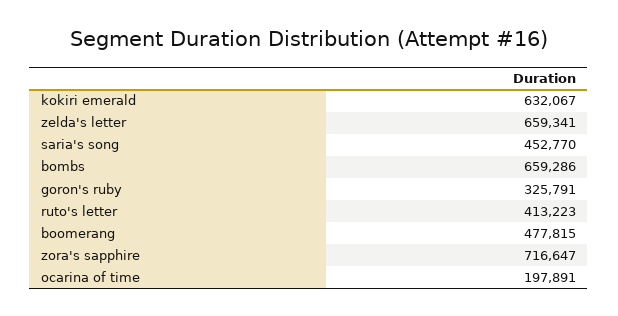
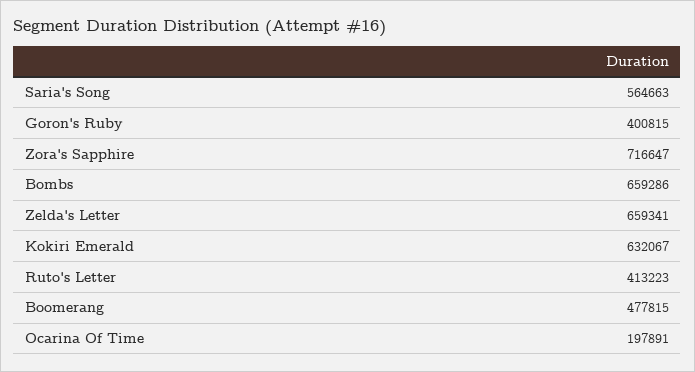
saria's song: 452770 -> 564663
goron's ruby: 325791 -> 400815

